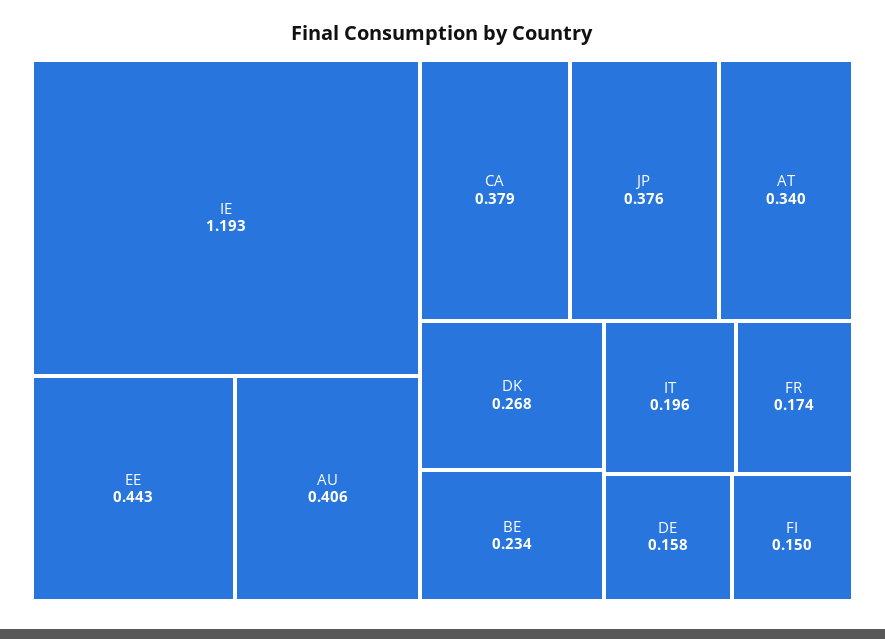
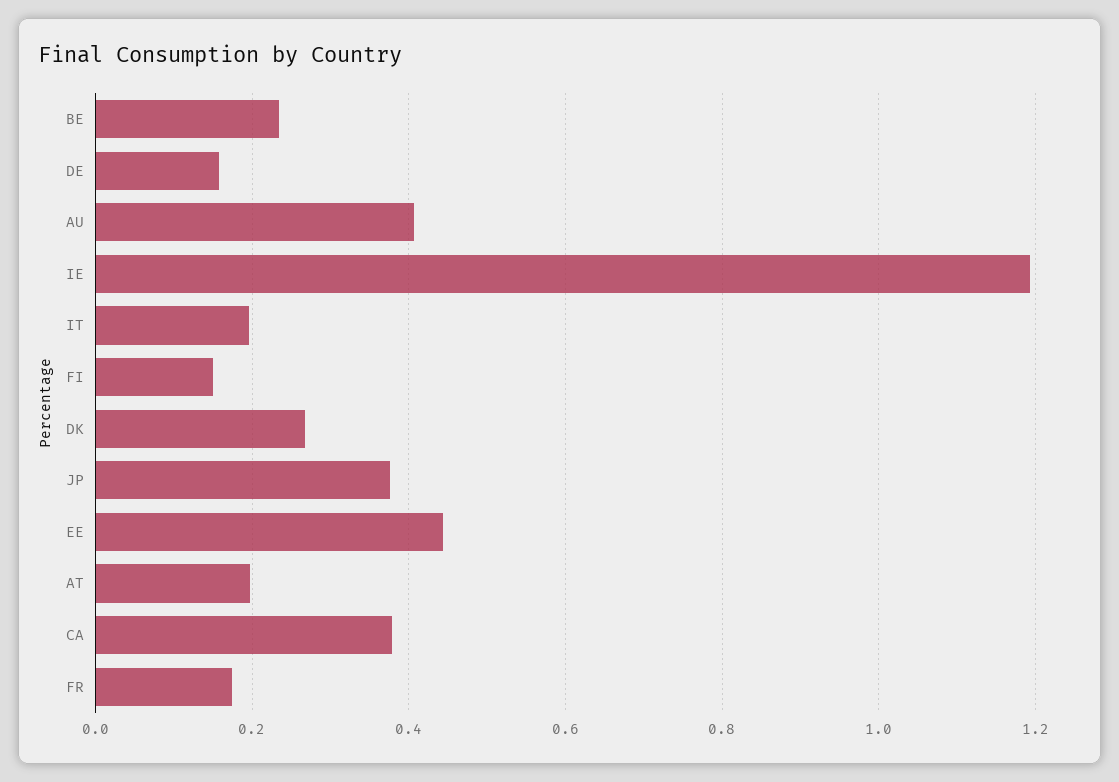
AT: 0.34 -> 0.2

